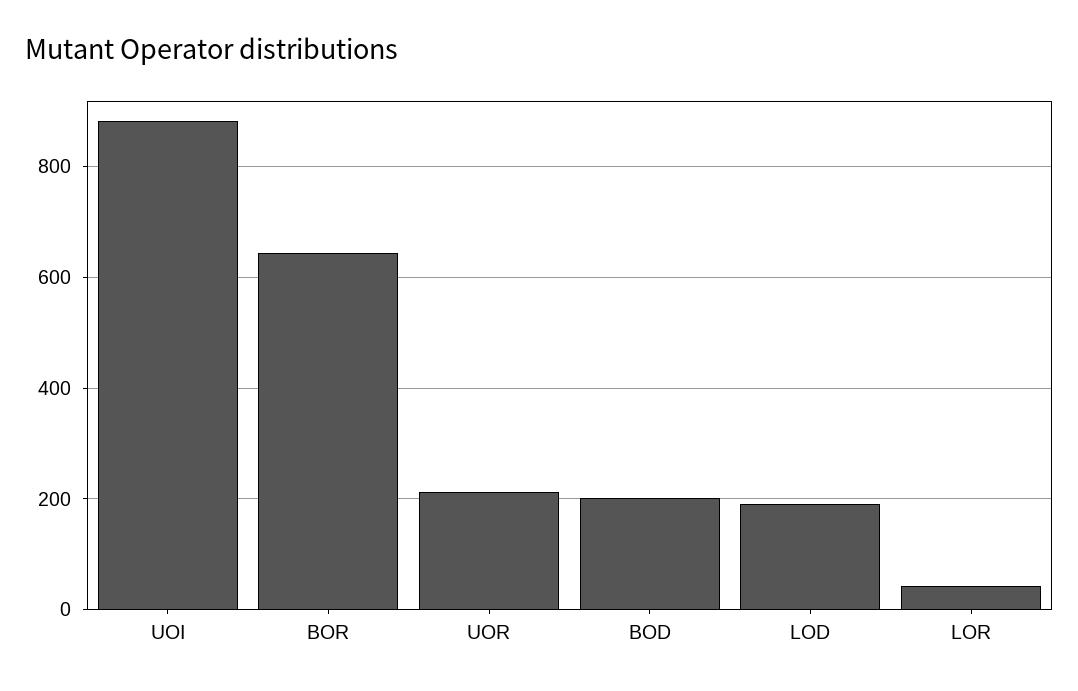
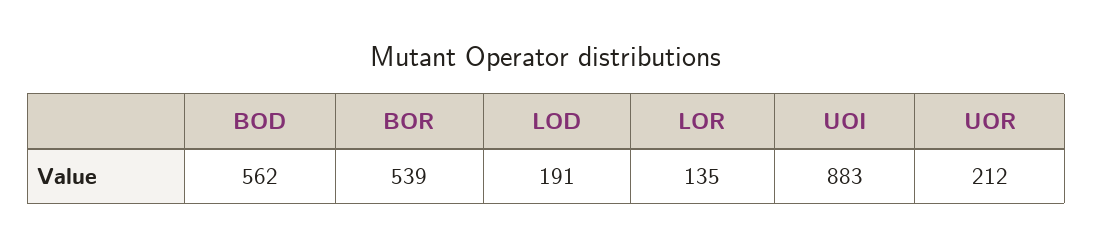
BOR: 640 -> 539
BOD: 200 -> 562
LOR: 40 -> 135

